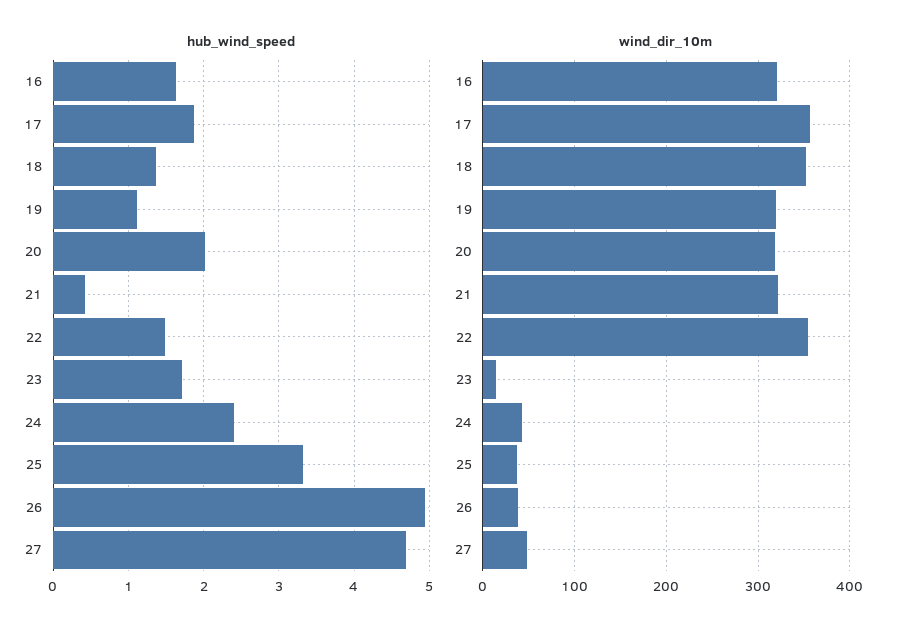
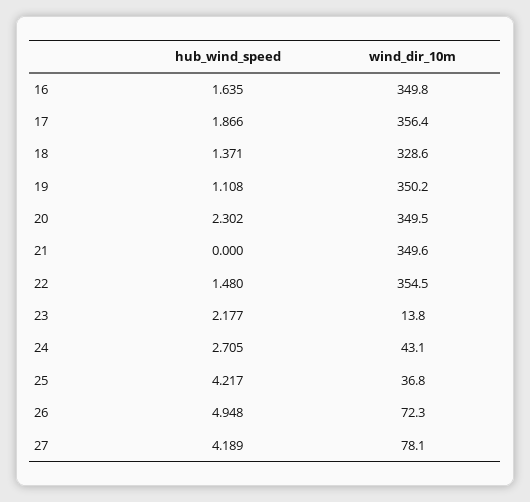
hub_wind_speed, 20: 2 -> 2.302
hub_wind_speed, 21: 0.4 -> 0
hub_wind_speed, 23: 1.7 -> 2.177
hub_wind_speed, 24: 2.4 -> 2.705
hub_wind_speed, 25: 3.3 -> 4.217
hub_wind_speed, 27: 4.7 -> 4.189
wind_dir_10m, 16: 320 -> 349.8
wind_dir_10m, 18: 350 -> 328.6
wind_dir_10m, 19: 320 -> 350.2
wind_dir_10m, 20: 320 -> 349.5
wind_dir_10m, 21: 320 -> 349.6
wind_dir_10m, 26: 40 -> 72.3
wind_dir_10m, 27: 50 -> 78.1

